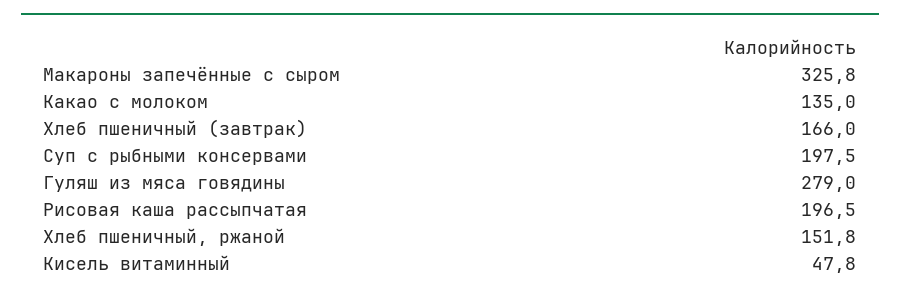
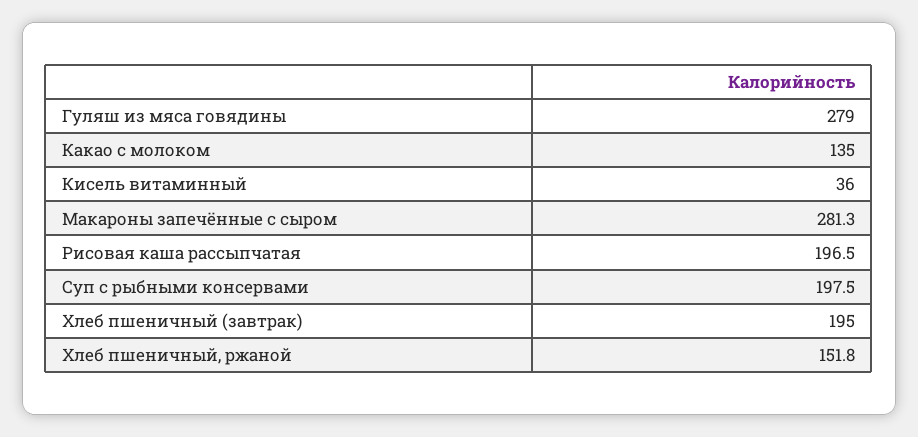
Макароны запечённые с сыром: 325.8 -> 281.3
Хлеб пшеничный (завтрак): 166 -> 195
Кисель витаминный: 47.8 -> 36

